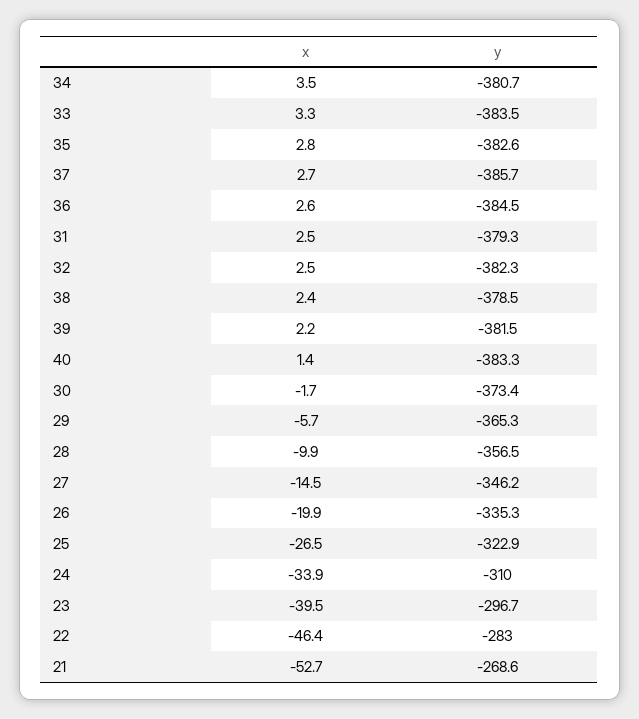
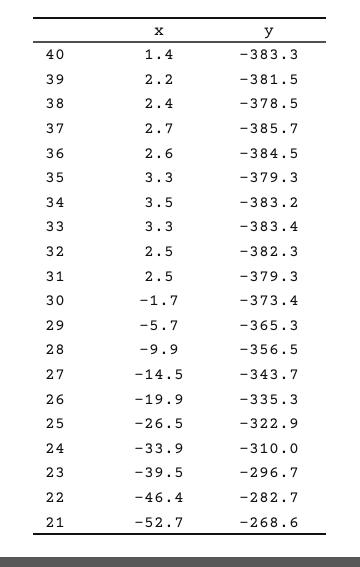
y, 34: -380.7 -> -383.2
y, 33: -383.5 -> -383.4
x, 35: 2.8 -> 3.3
y, 35: -382.6 -> -379.3
y, 27: -346.2 -> -343.7
y, 22: -283 -> -282.7

